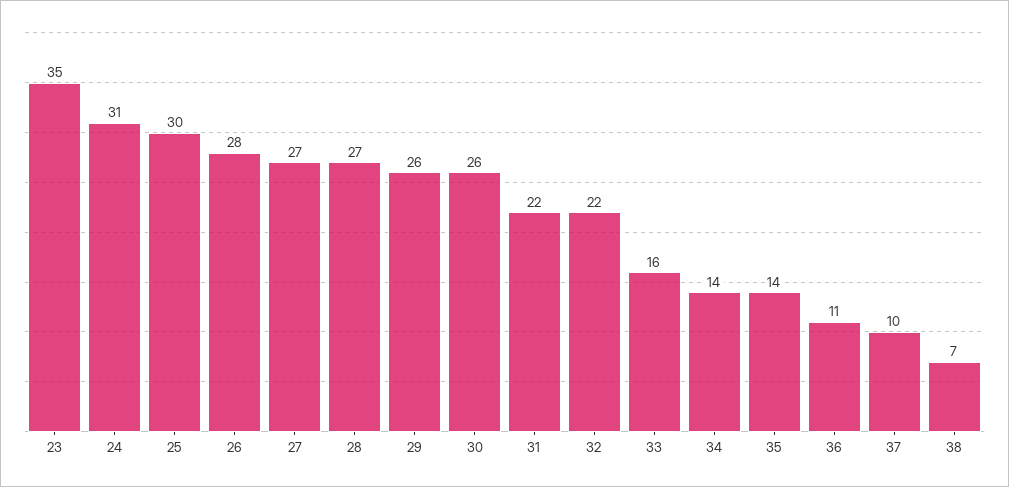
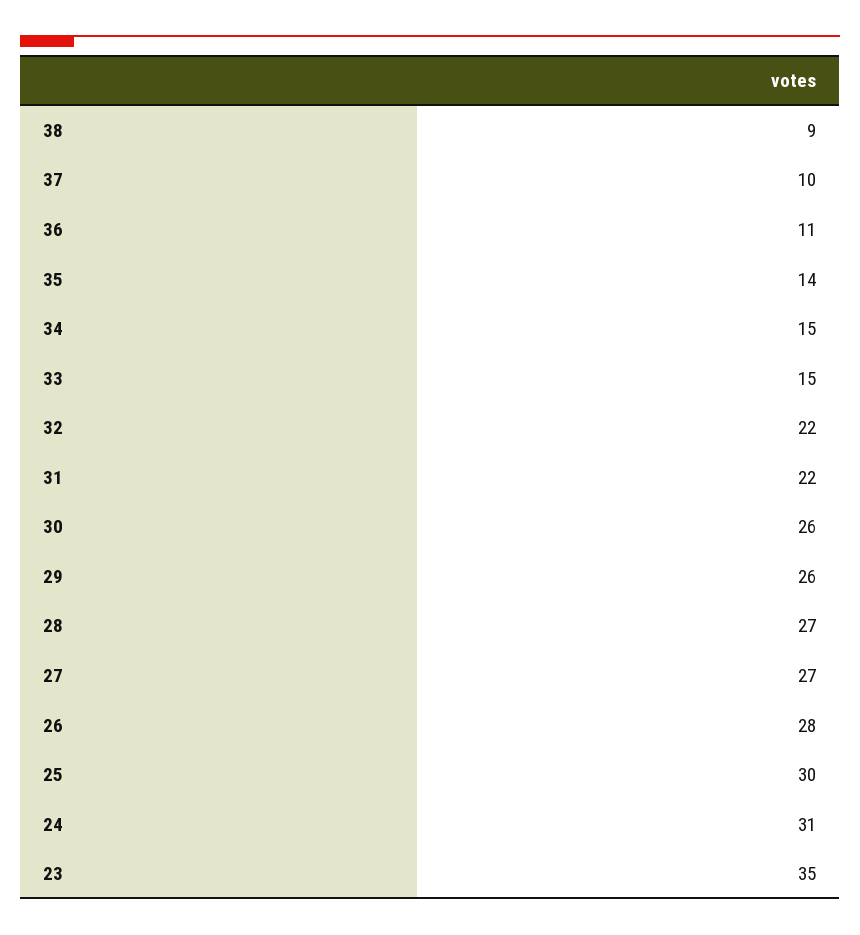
33: 16 -> 15
34: 14 -> 15
38: 7 -> 9

